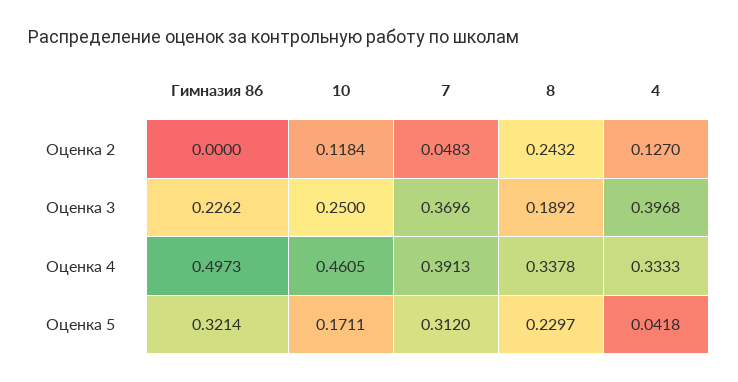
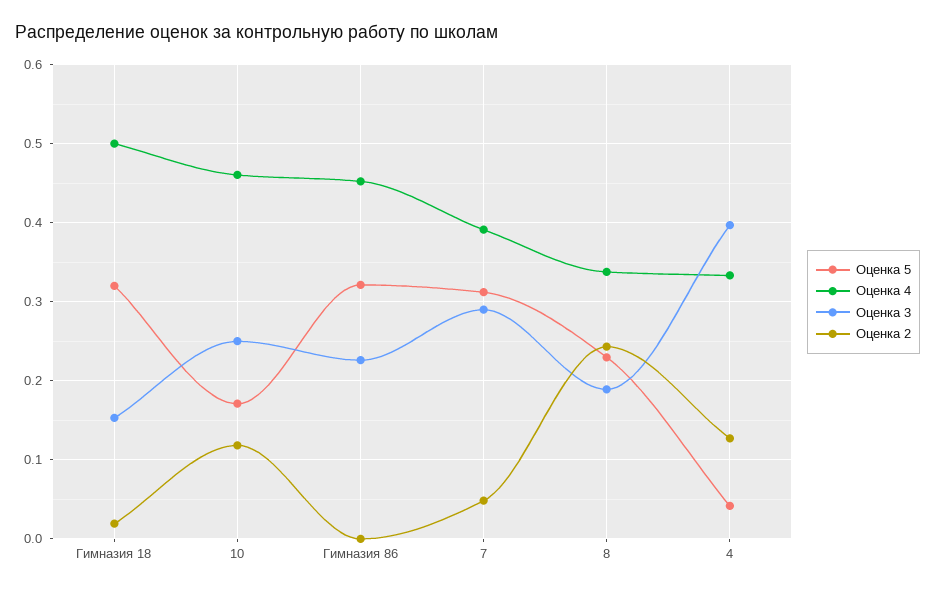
Оценка 3, 7: 0.3696 -> 0.29
Оценка 4, Гимназия 86: 0.4973 -> 0.45
Оценка 5, Гимназия 18: none -> 0.32
Оценка 4, Гимназия 18: none -> 0.5
Оценка 3, Гимназия 18: none -> 0.15
Оценка 2, Гимназия 18: none -> 0.02

